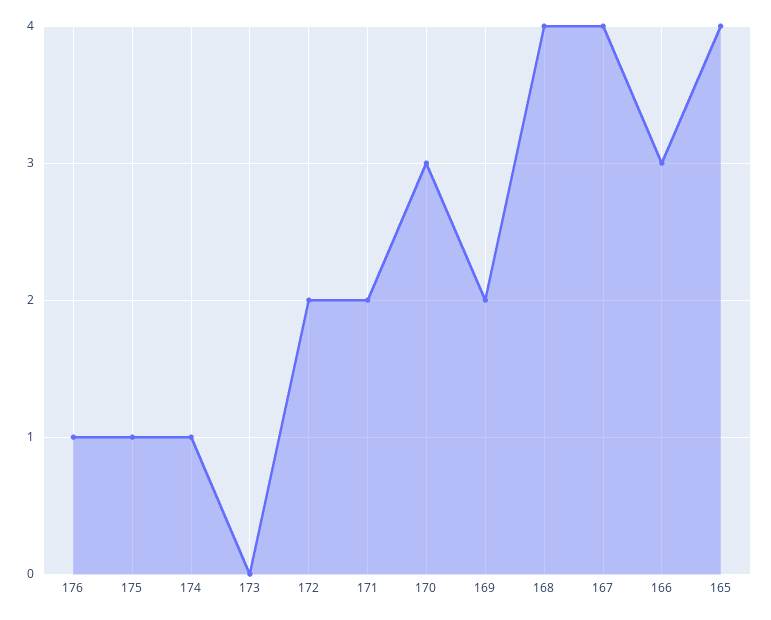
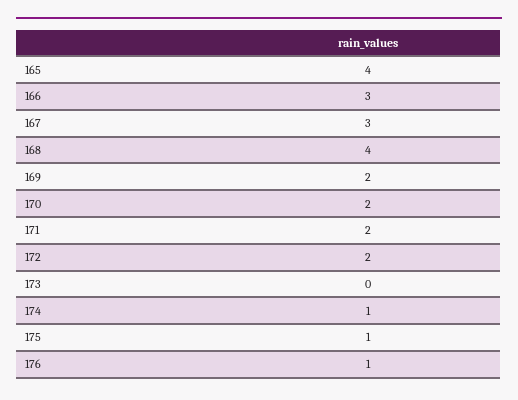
170: 3 -> 2
167: 4 -> 3

